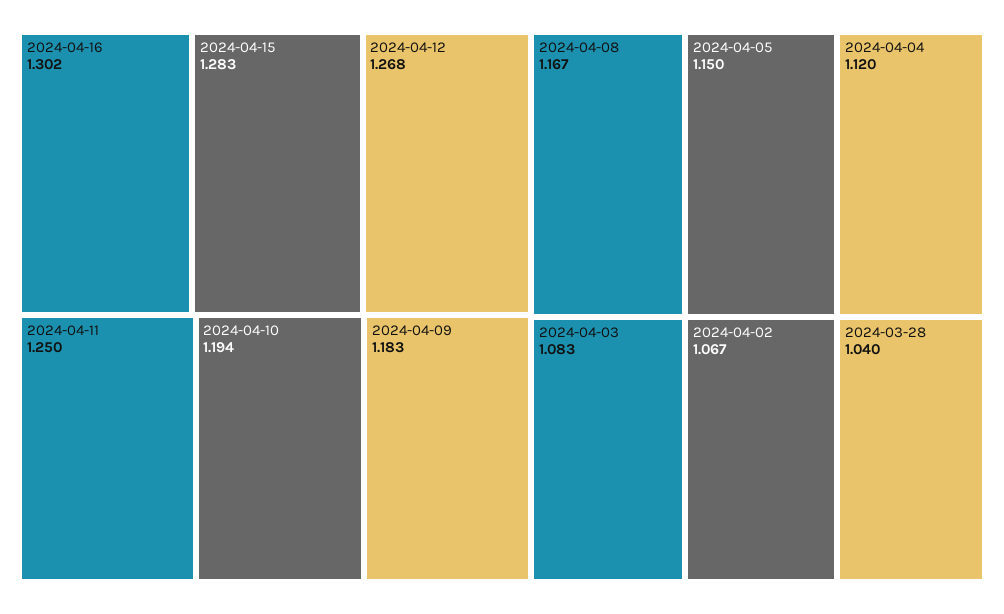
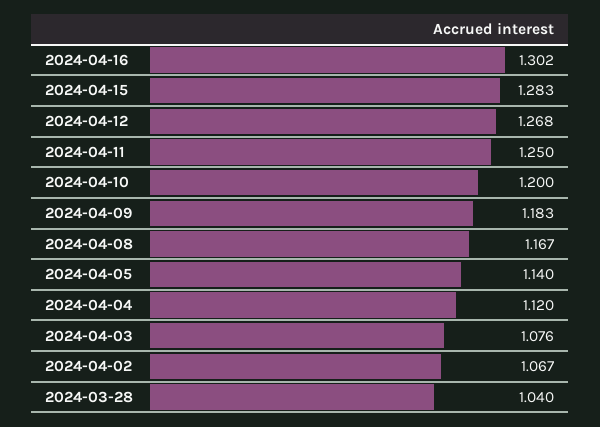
2024-04-10: 1.194 -> 1.2
2024-04-05: 1.15 -> 1.14
2024-04-03: 1.083 -> 1.076

